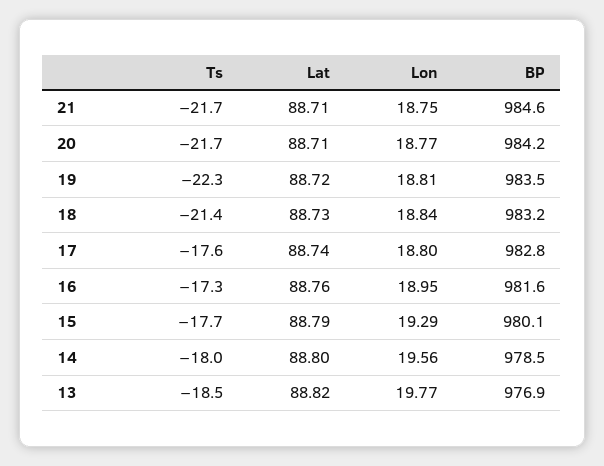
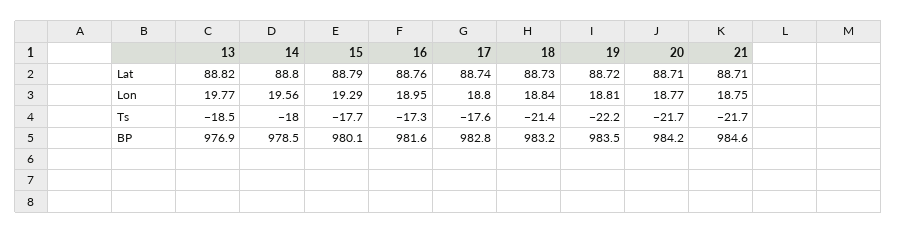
Ts, 19: -22.3 -> -22.2

